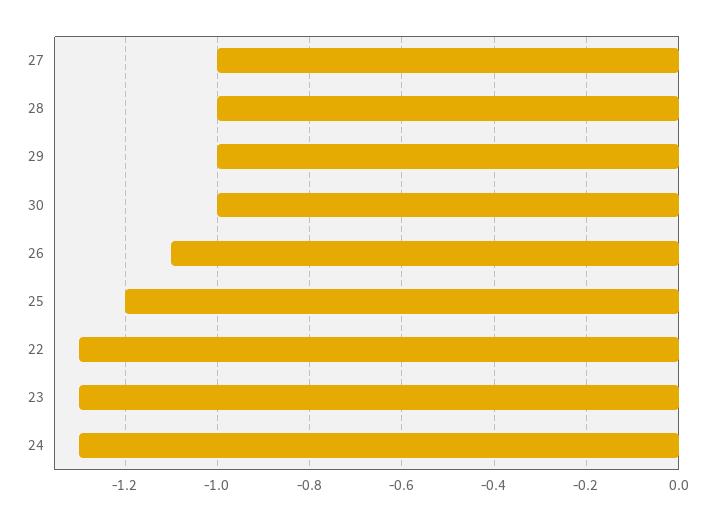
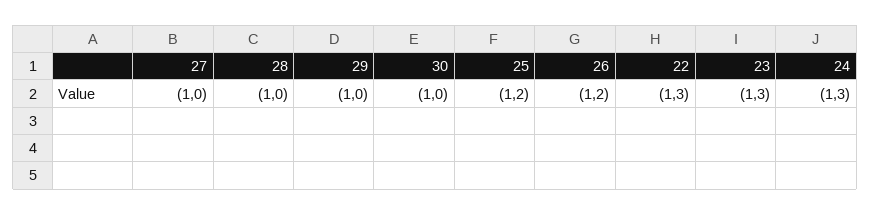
26: -1.1 -> -1.2

